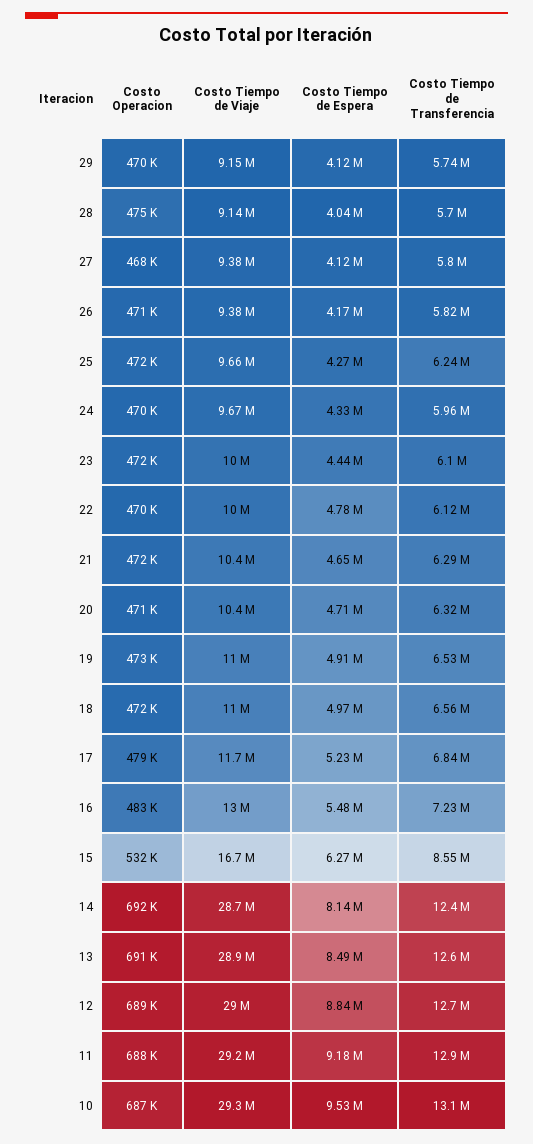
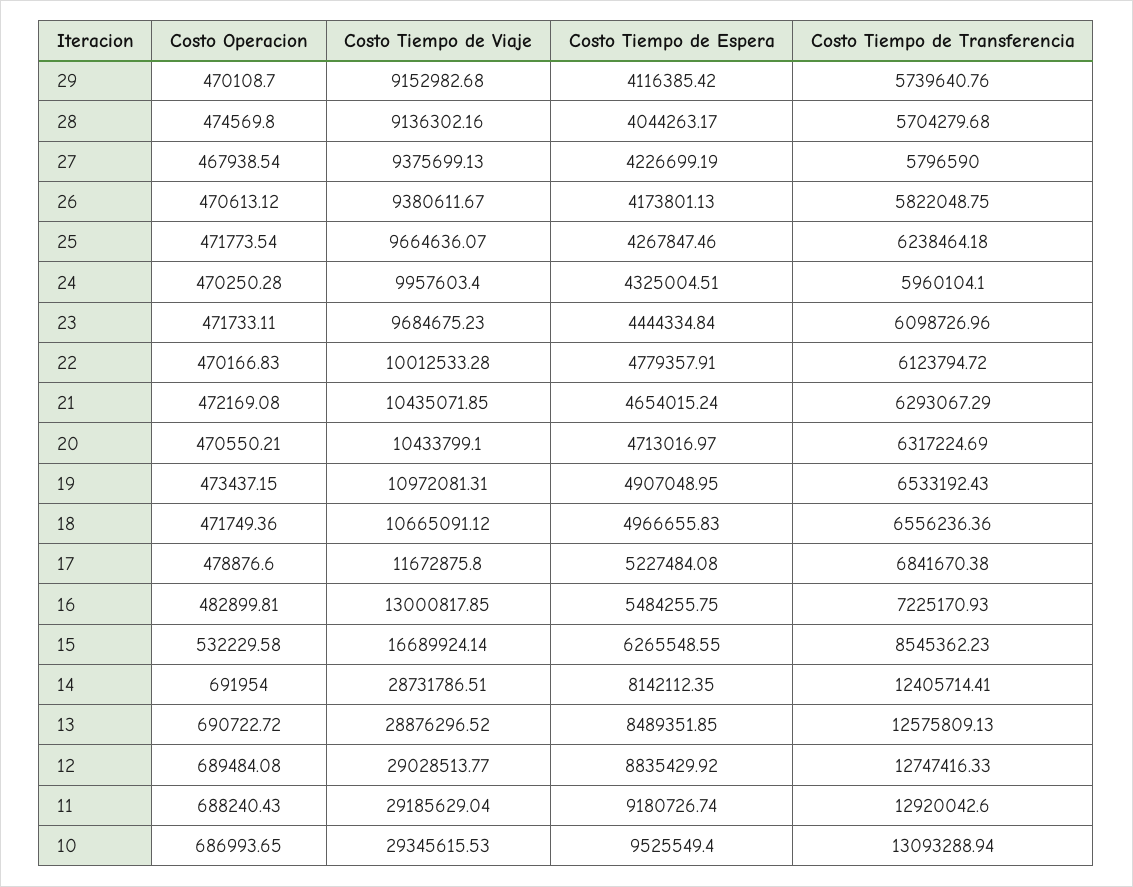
Costo Tiempo de Espera, 27: 4120000 -> 4226699.19
Costo Tiempo de Viaje, 24: 9670000 -> 9957603.4
Costo Tiempo de Viaje, 23: 10000000 -> 9684675.23
Costo Tiempo de Viaje, 18: 11000000 -> 10665091.12

